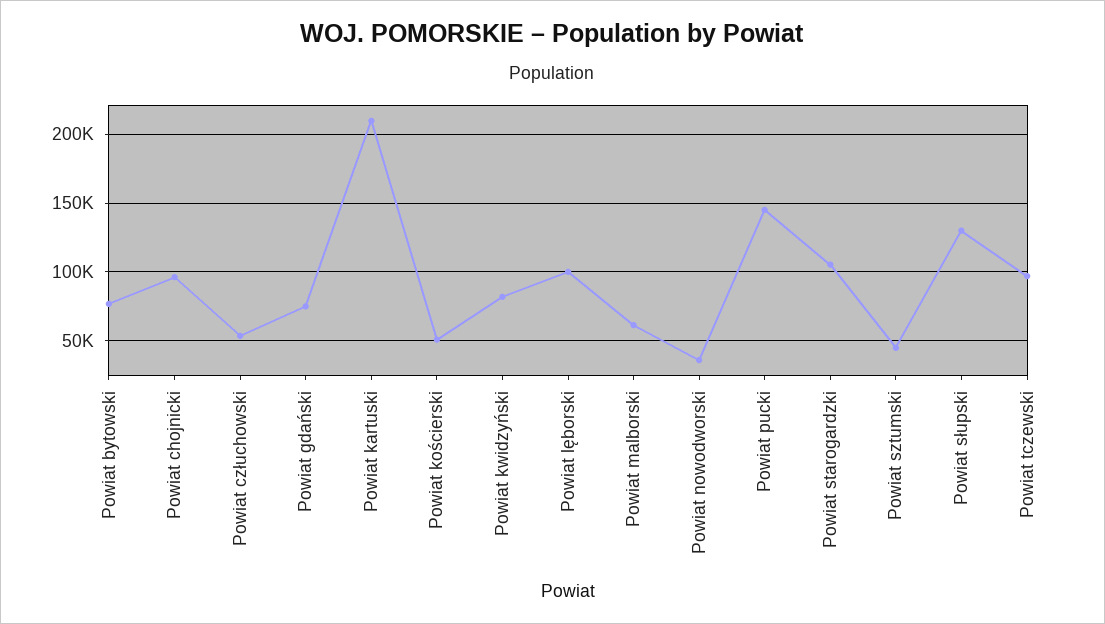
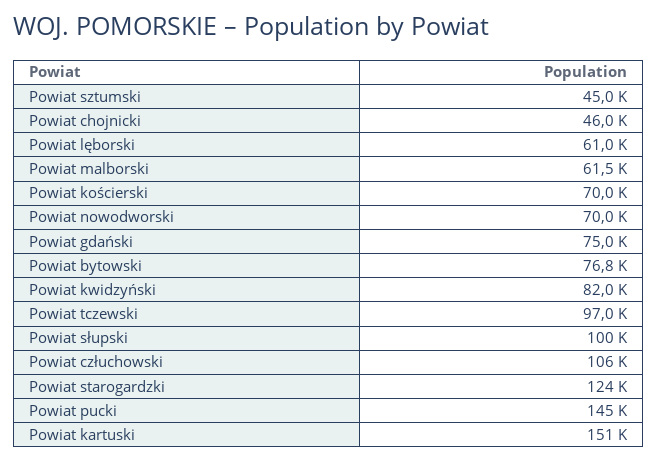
Powiat chojnicki: 95000 -> 46000
Powiat człuchowski: 55000 -> 106000
Powiat kartuski: 210000 -> 151000
Powiat kościerski: 50000 -> 70000
Powiat lęborski: 100000 -> 61000
Powiat nowodworski: 35000 -> 70000
Powiat starogardzki: 105000 -> 124000
Powiat słupski: 130000 -> 100000

